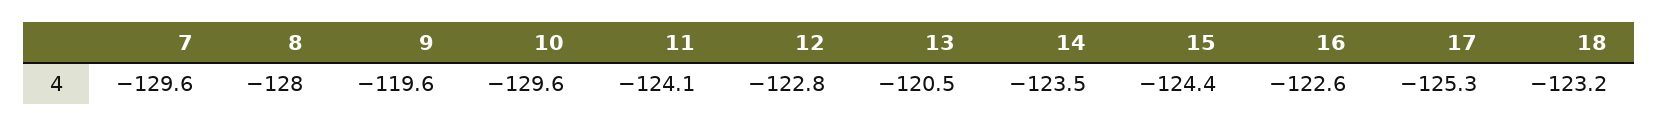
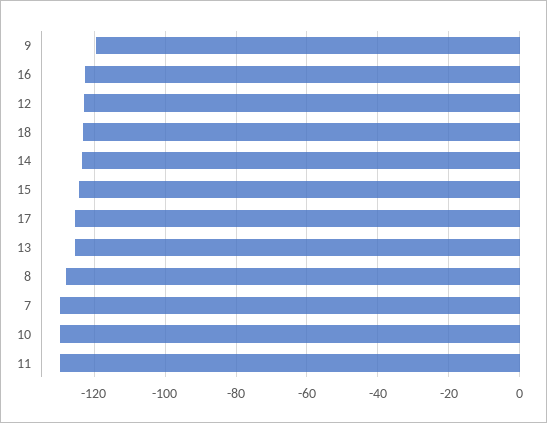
11: -124.1 -> -130
13: -120.5 -> -126

